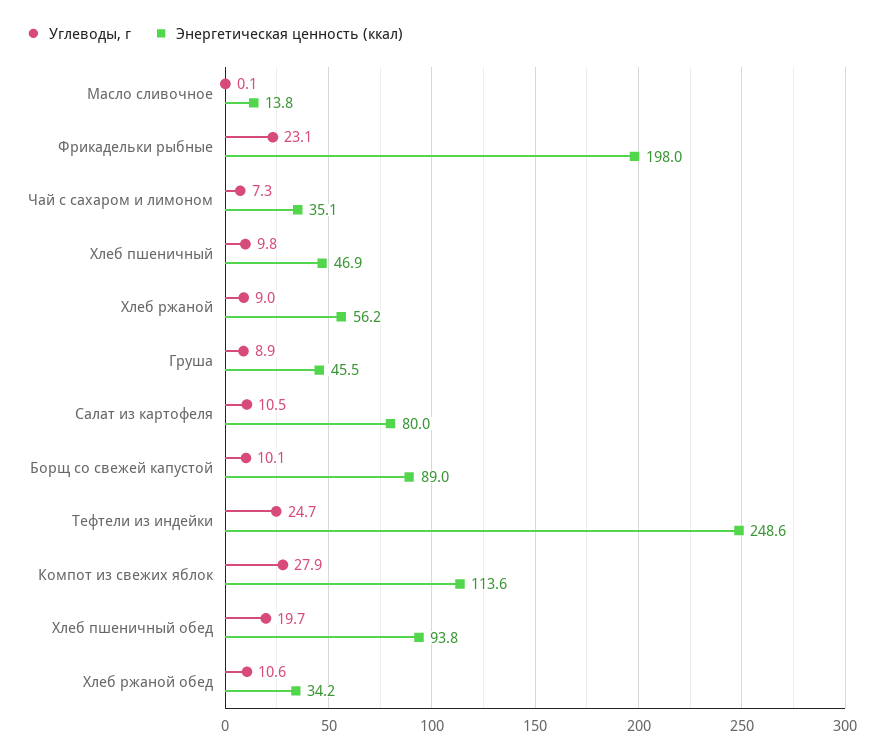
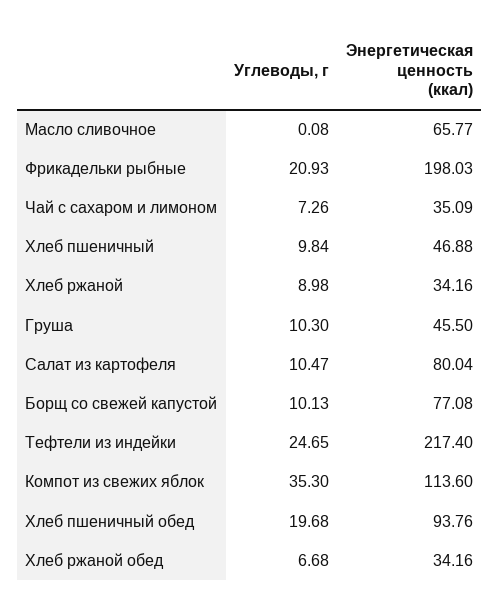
Энергетическая ценность (ккал), Масло сливочное: 13.8 -> 65.77
Углеводы, г, Фрикадельки рыбные: 23.1 -> 20.93
Энергетическая ценность (ккал), Хлеб ржаной: 56.2 -> 34.16
Углеводы, г, Груша: 8.9 -> 10.3
Энергетическая ценность (ккал), Борщ со свежей капустой: 89 -> 77.08
Энергетическая ценность (ккал), Тефтели из индейки: 248.6 -> 217.4
Углеводы, г, Компот из свежих яблок: 27.9 -> 35.3
Углеводы, г, Хлеб ржаной обед: 10.6 -> 6.68

